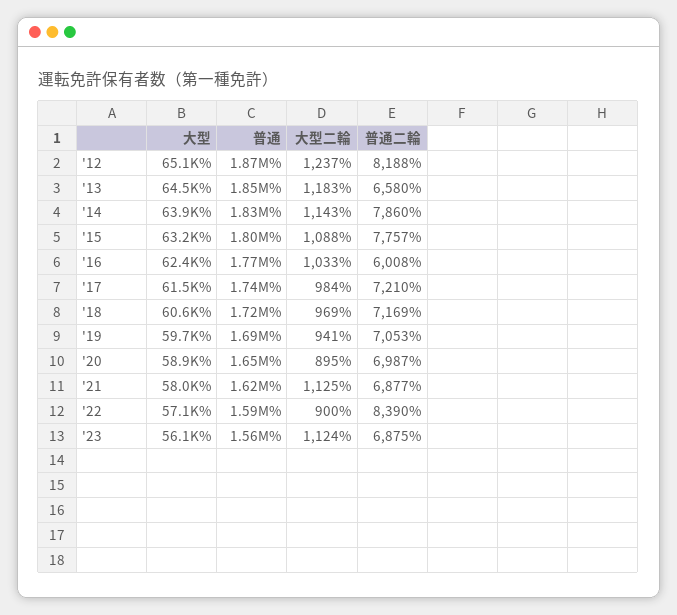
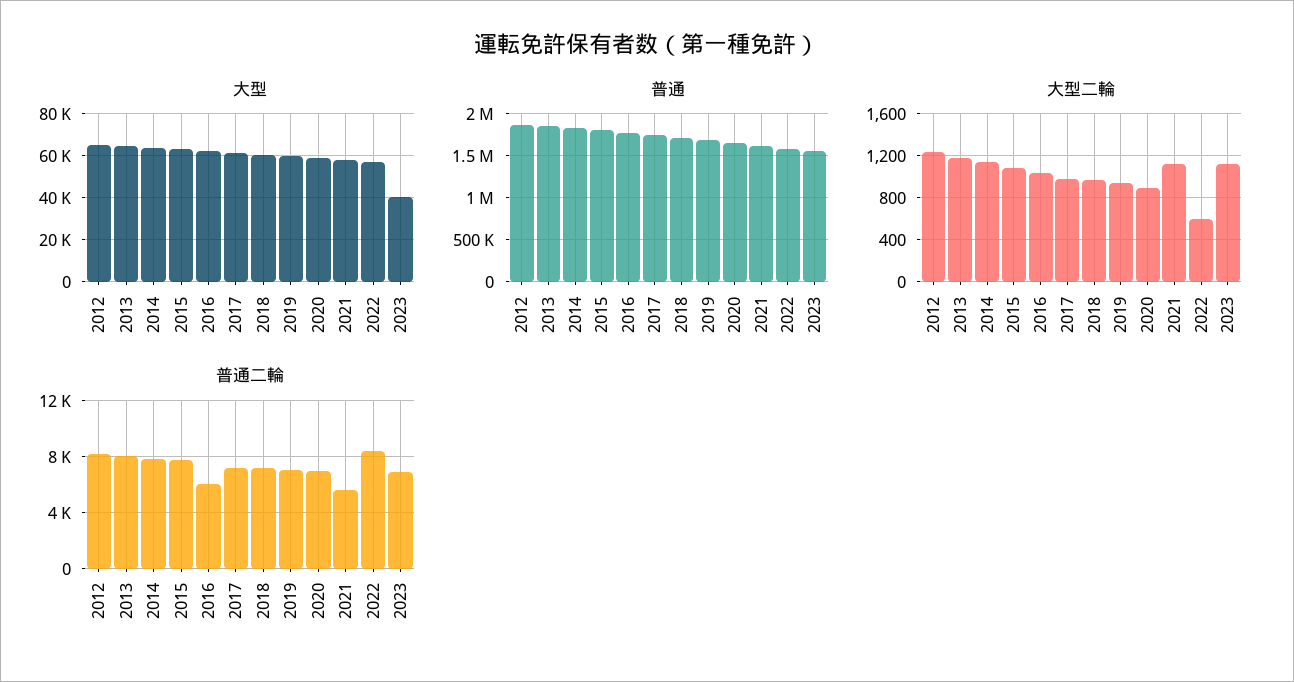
普通二輪, '13: 6580 -> 8000
普通二輪, '21: 6877 -> 5500
大型二輪, '22: 900 -> 600
大型, '23: 56100 -> 40000

